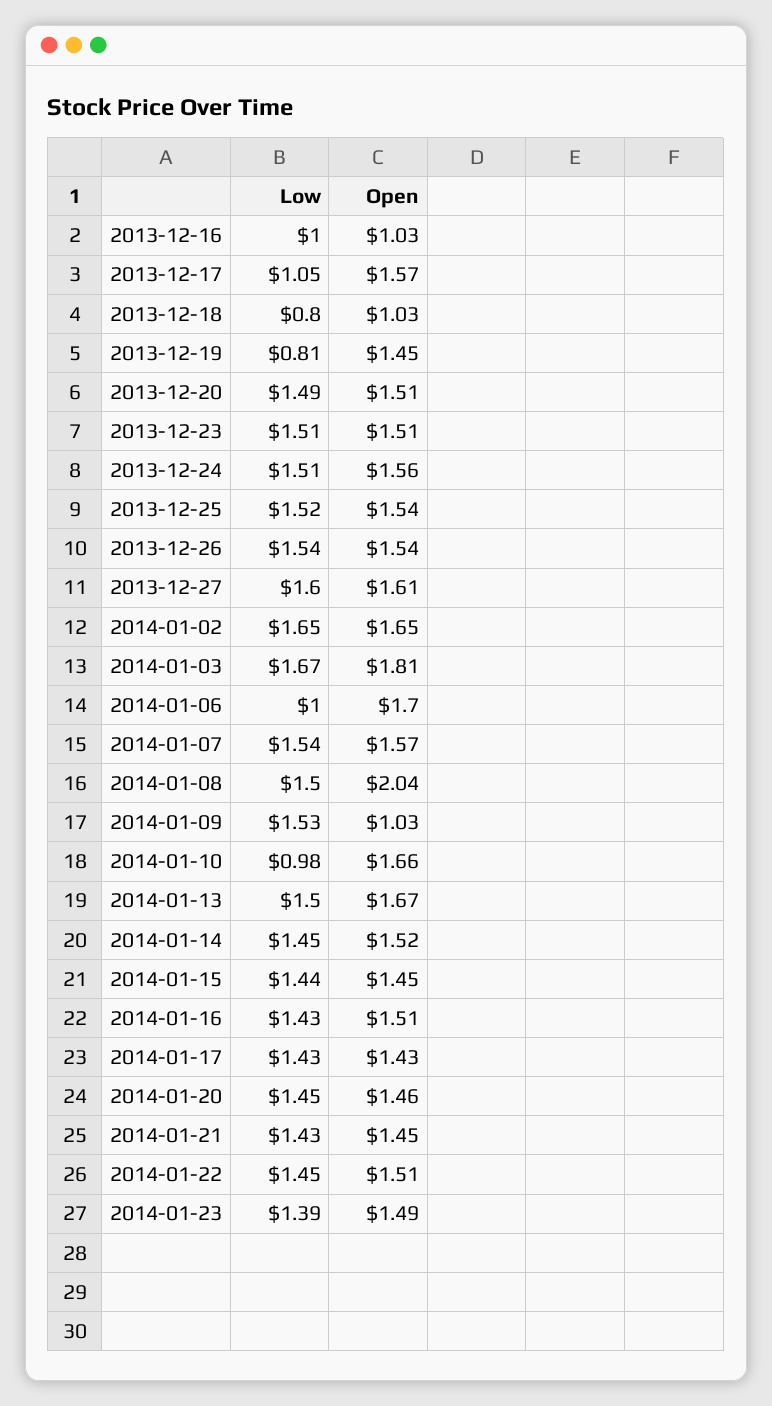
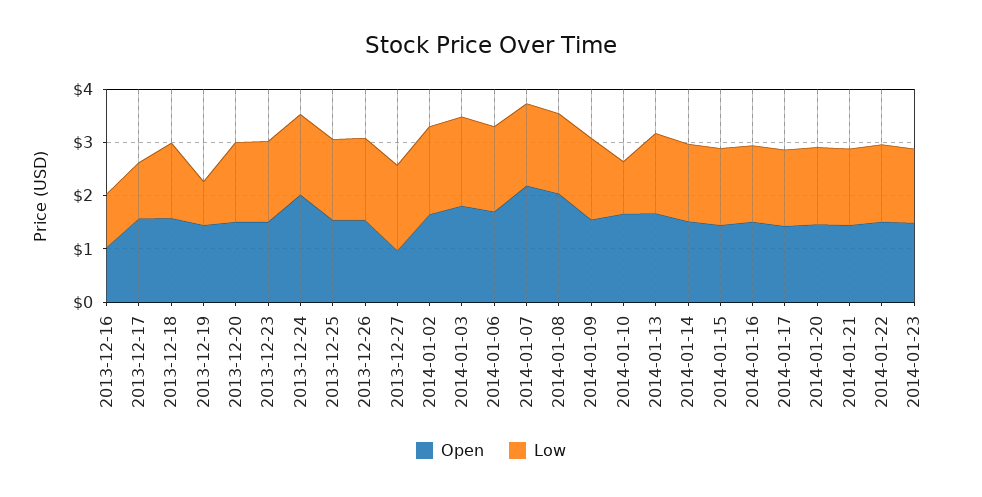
Low, 2013-12-18: 0.8 -> 1.4
Open, 2013-12-18: 1.03 -> 1.6
Open, 2013-12-24: 1.56 -> 2
Open, 2013-12-27: 1.61 -> 1
Low, 2014-01-06: 1 -> 1.6
Open, 2014-01-07: 1.57 -> 2.2
Open, 2014-01-09: 1.03 -> 1.6

